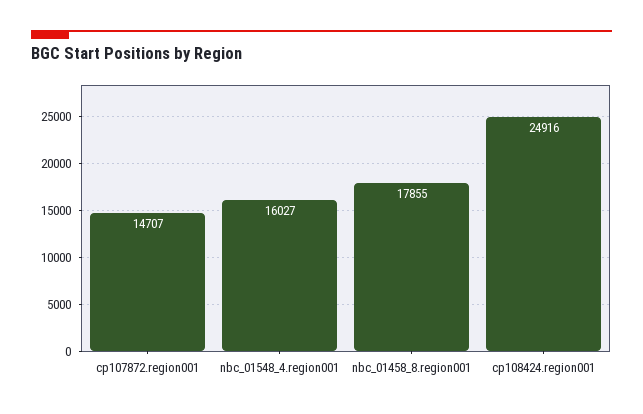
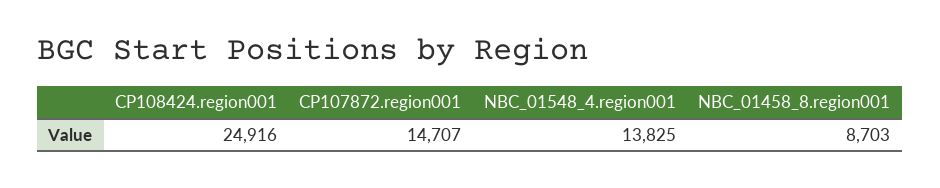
nbc_01548_4.region001: 16027 -> 13825
nbc_01458_8.region001: 17855 -> 8703

